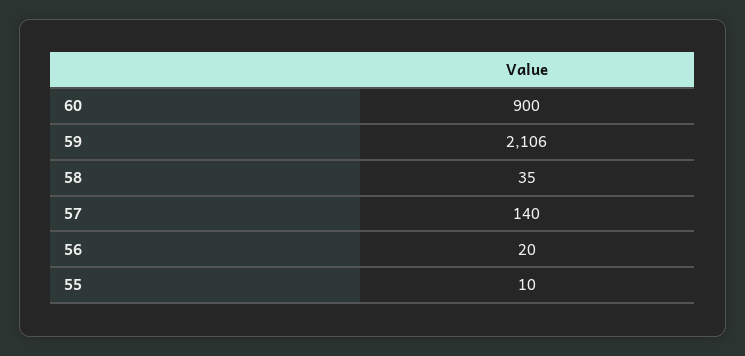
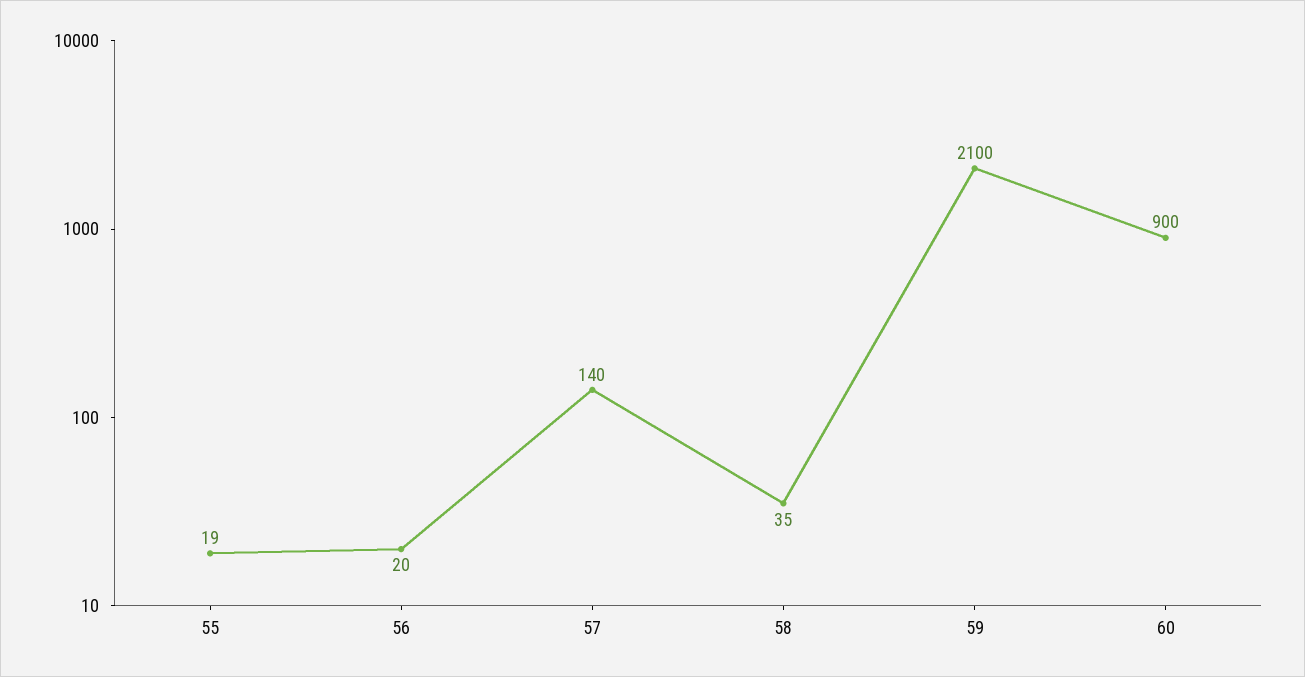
59: 2106 -> 2100
55: 10 -> 19

